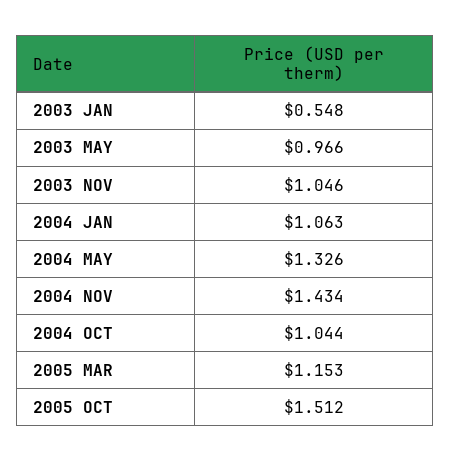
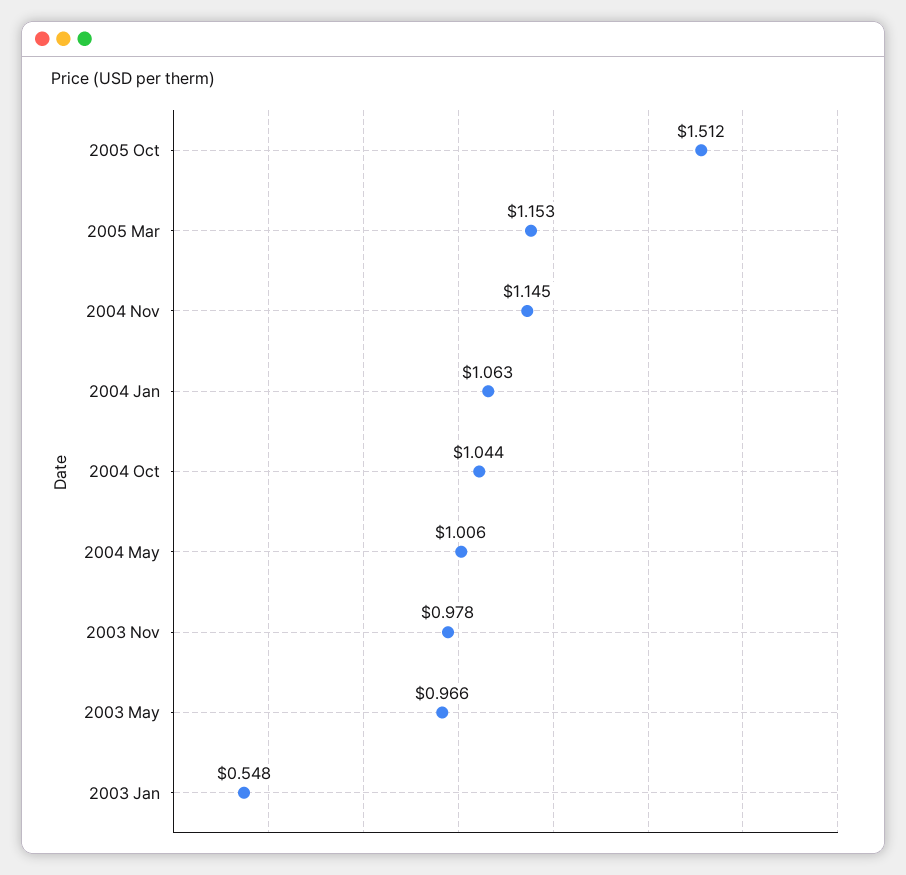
2003 NOV: 1.046 -> 0.978
2004 MAY: 1.326 -> 1.006
2004 NOV: 1.434 -> 1.145

